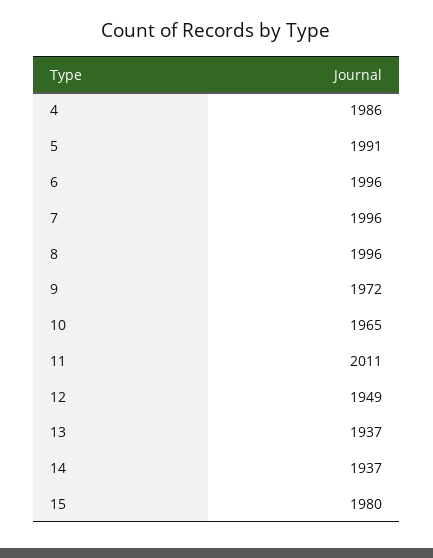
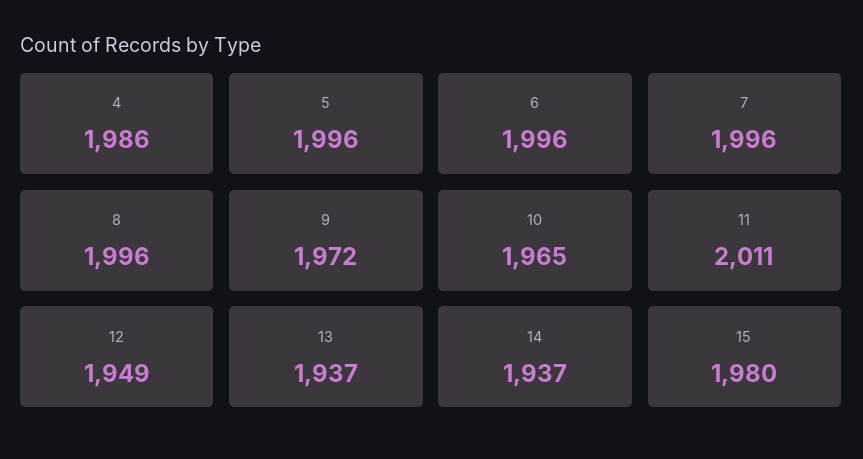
5: 1991 -> 1996

